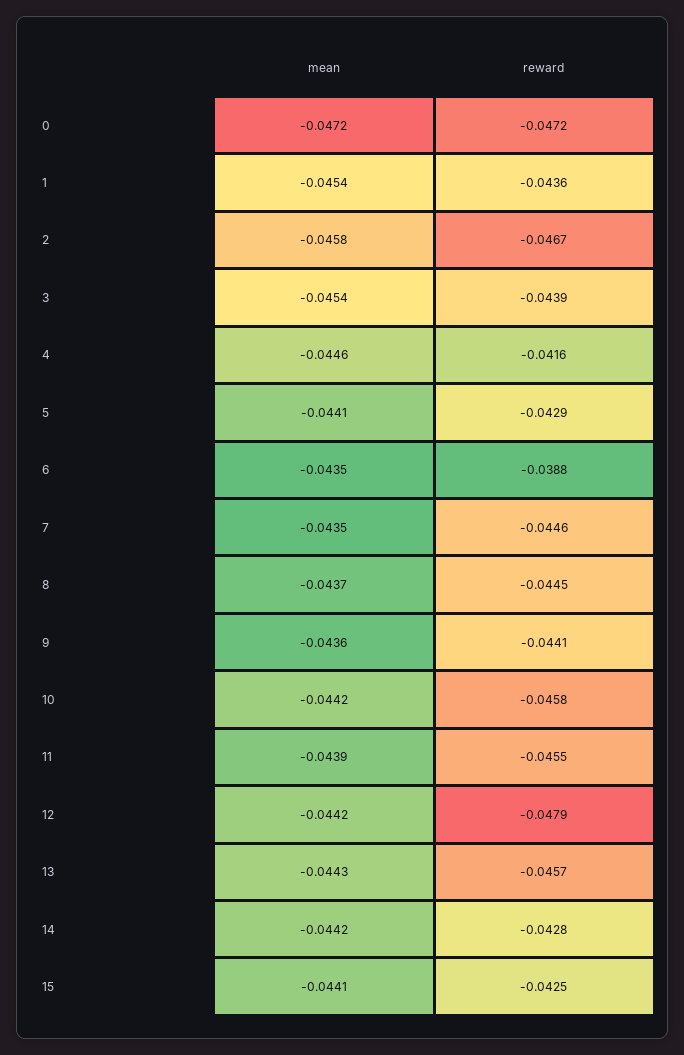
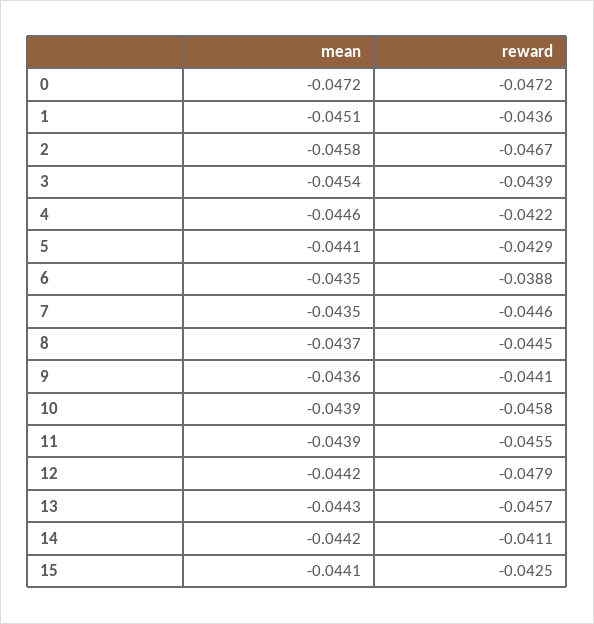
mean, 1: -0.0454 -> -0.0451
reward, 4: -0.0416 -> -0.0422
mean, 10: -0.0442 -> -0.0439
reward, 14: -0.0428 -> -0.0411

